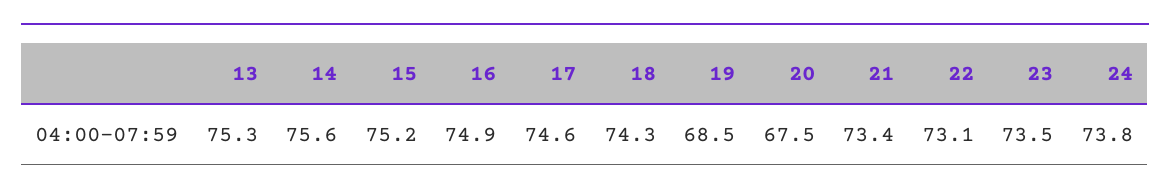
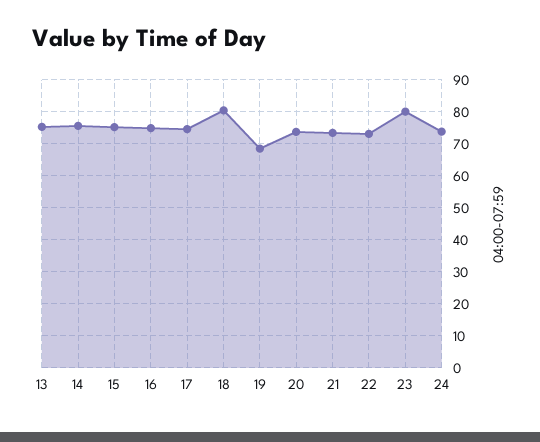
18: 74.3 -> 80
20: 67.5 -> 74
23: 73.5 -> 80

